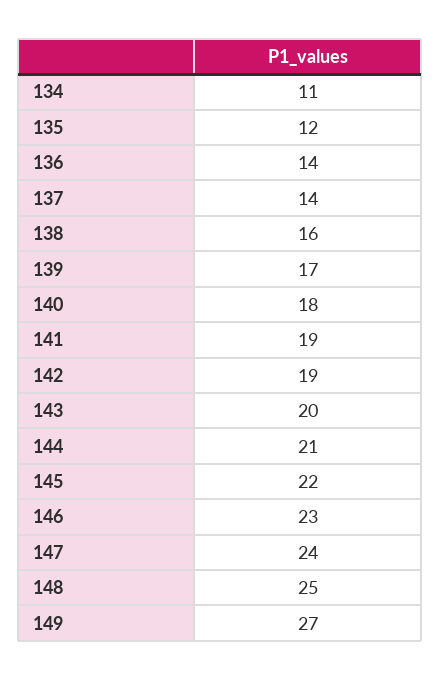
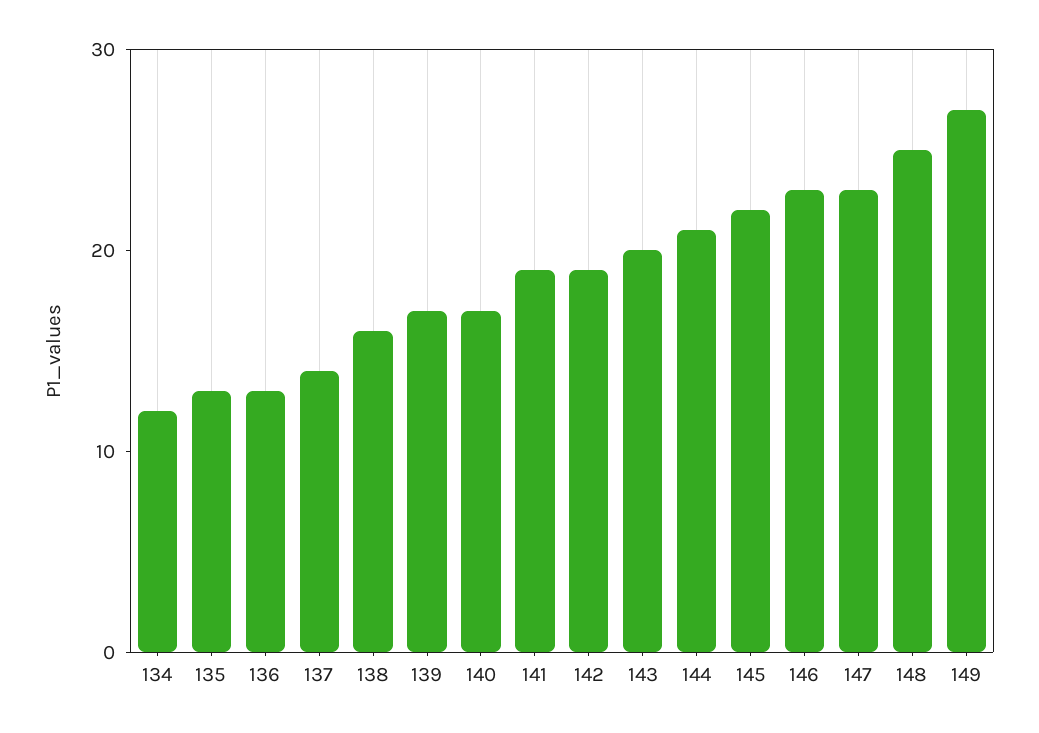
134: 11 -> 12
135: 12 -> 13
136: 14 -> 13
140: 18 -> 17
147: 24 -> 23

